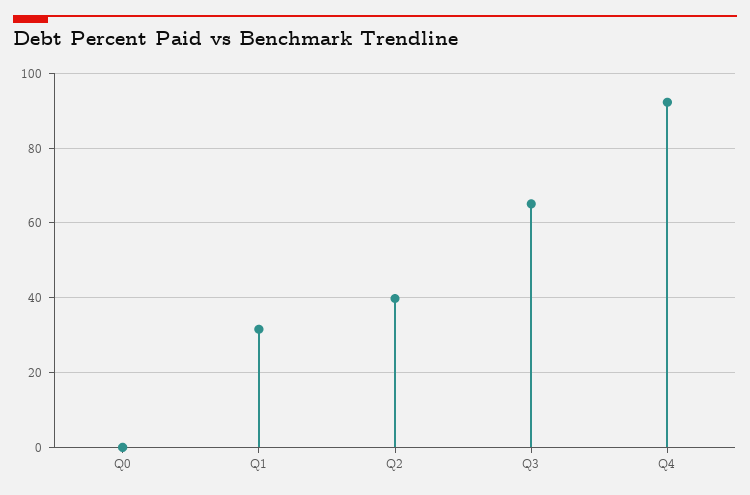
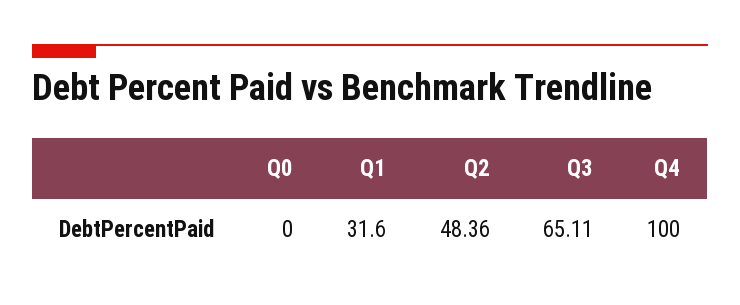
Q2: 40 -> 48.36
Q4: 92 -> 100

